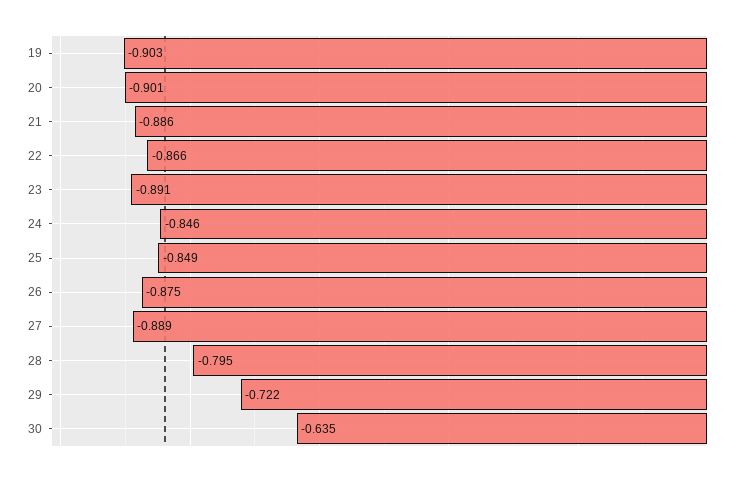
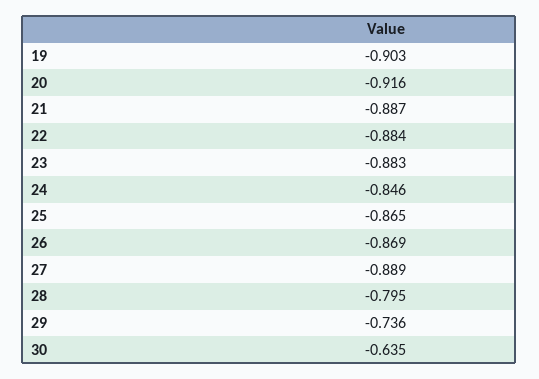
20: -0.901 -> -0.916
21: -0.886 -> -0.887
22: -0.866 -> -0.884
23: -0.891 -> -0.883
25: -0.849 -> -0.865
26: -0.875 -> -0.869
29: -0.722 -> -0.736

